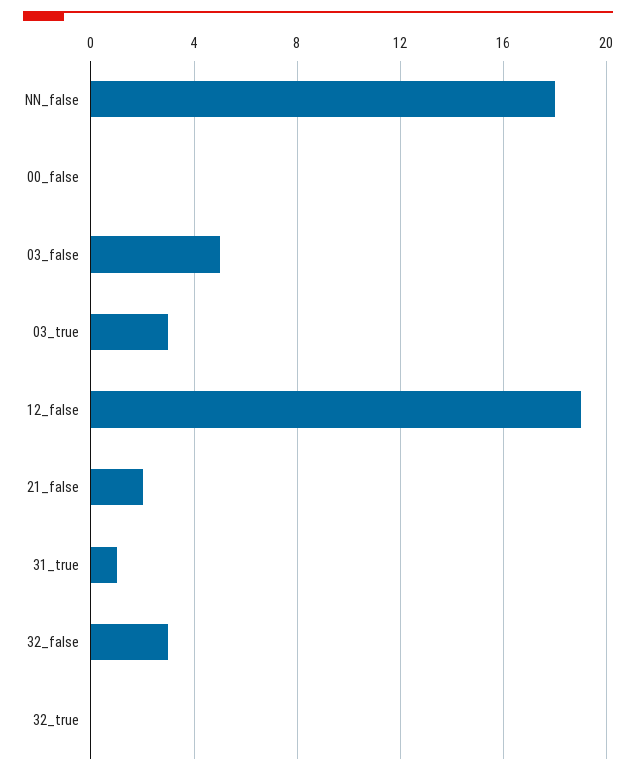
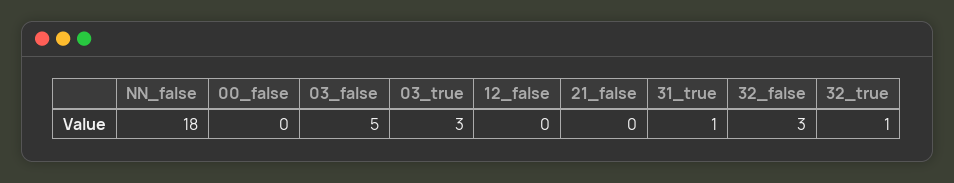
12_false: 19 -> 0
21_false: 2 -> 0
32_true: 0 -> 1

